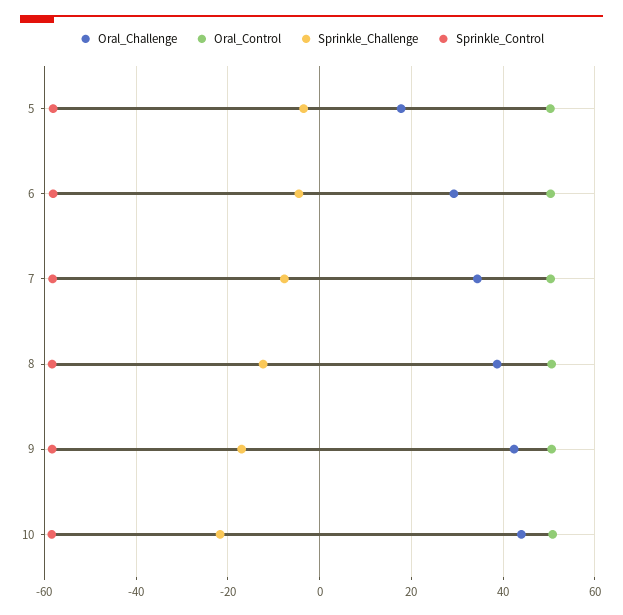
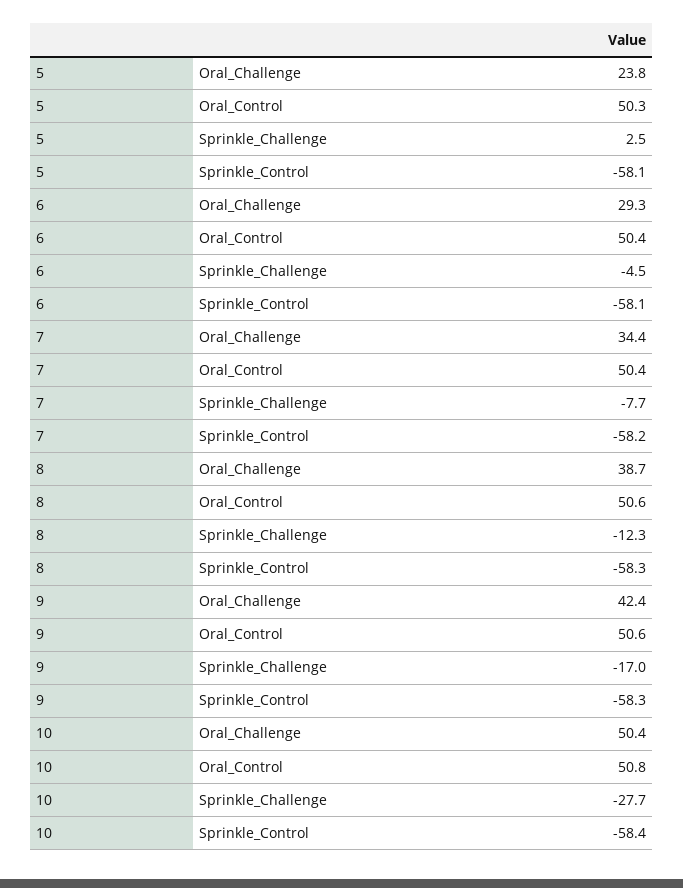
Oral_Challenge, 5: 18 -> 23.8
Sprinkle_Challenge, 5: -4 -> 2.5
Oral_Challenge, 10: 44 -> 50.4
Sprinkle_Challenge, 10: -22 -> -27.7

